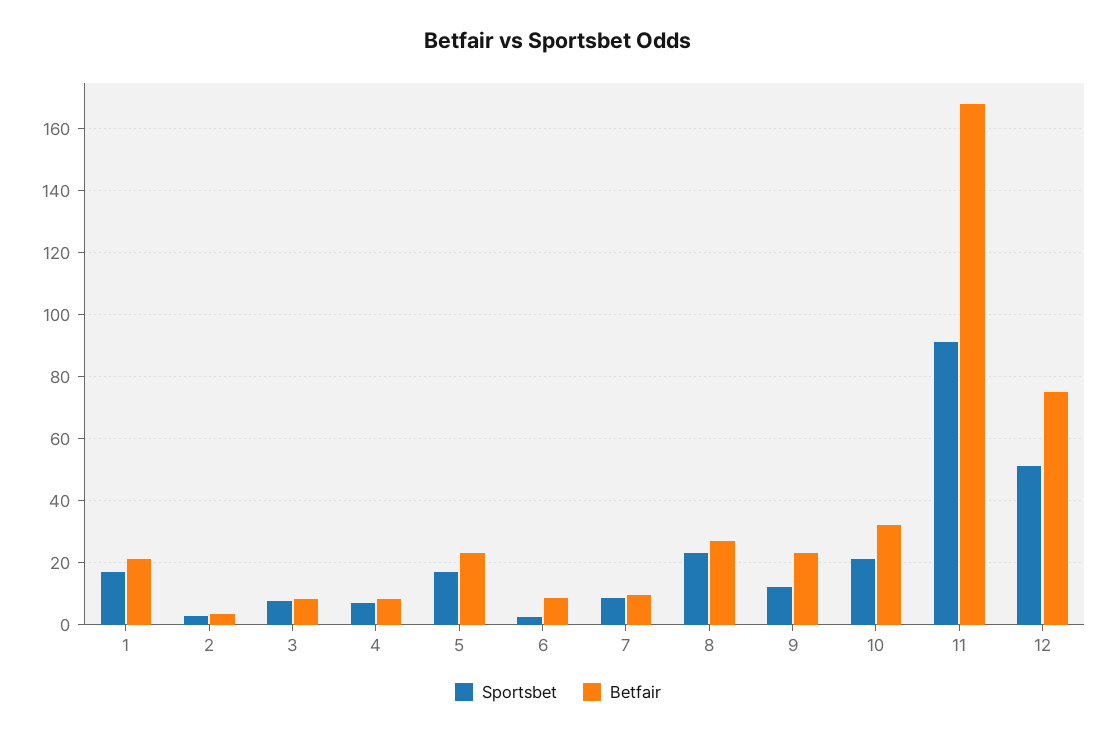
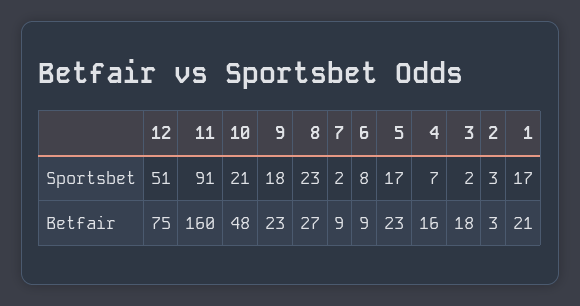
Sportsbet, 3: 8 -> 2
Betfair, 3: 8 -> 18
Betfair, 4: 8 -> 16
Sportsbet, 6: 2 -> 8
Sportsbet, 7: 8 -> 2
Sportsbet, 9: 12 -> 18
Betfair, 10: 32 -> 48
Betfair, 11: 168 -> 160

